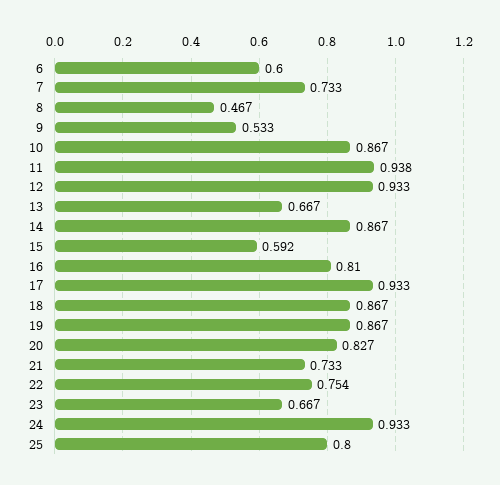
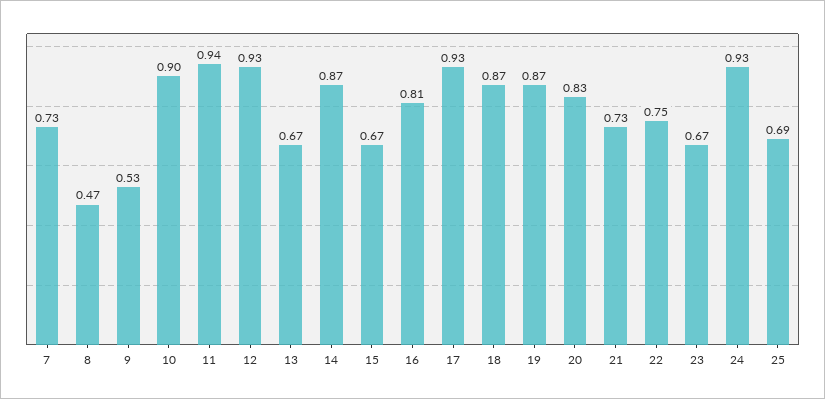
6: 0.6 -> none
10: 0.867 -> 0.9
15: 0.592 -> 0.67
25: 0.8 -> 0.69

